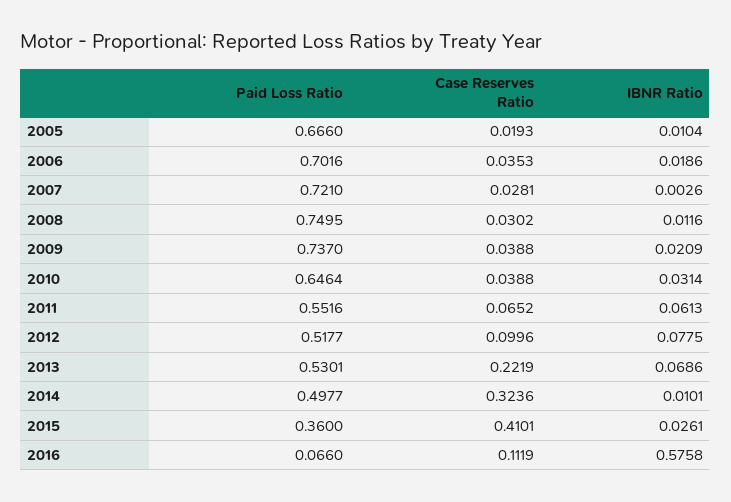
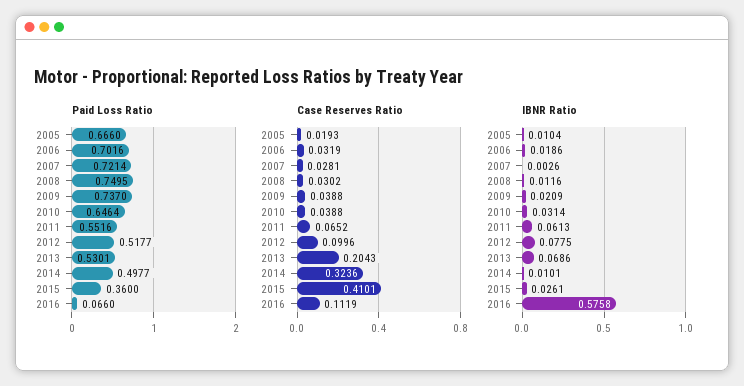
Case Reserves Ratio, 2006: 0.0353 -> 0.0319
Paid Loss Ratio, 2007: 0.721 -> 0.7214
Case Reserves Ratio, 2013: 0.2219 -> 0.2043

